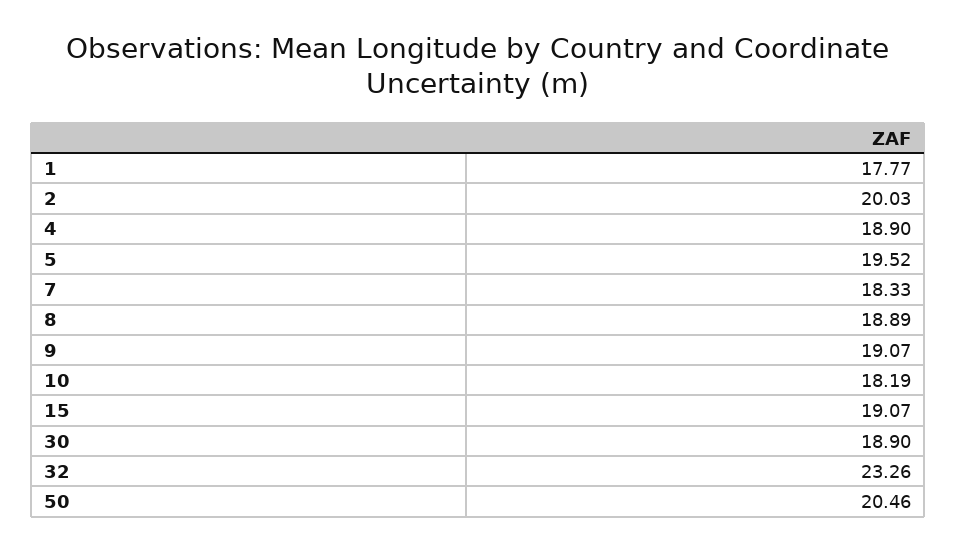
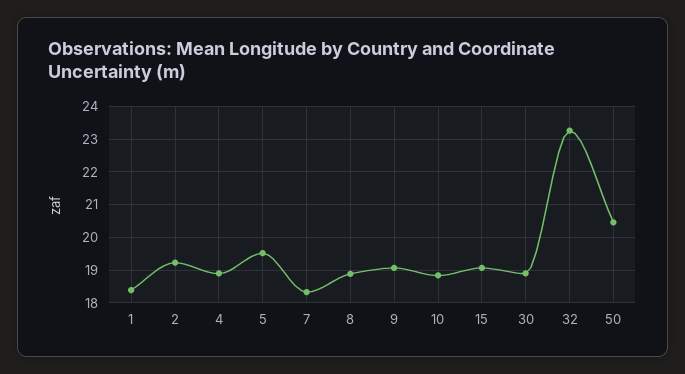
1: 17.77 -> 18.4
2: 20.03 -> 19.2
10: 18.19 -> 18.8

